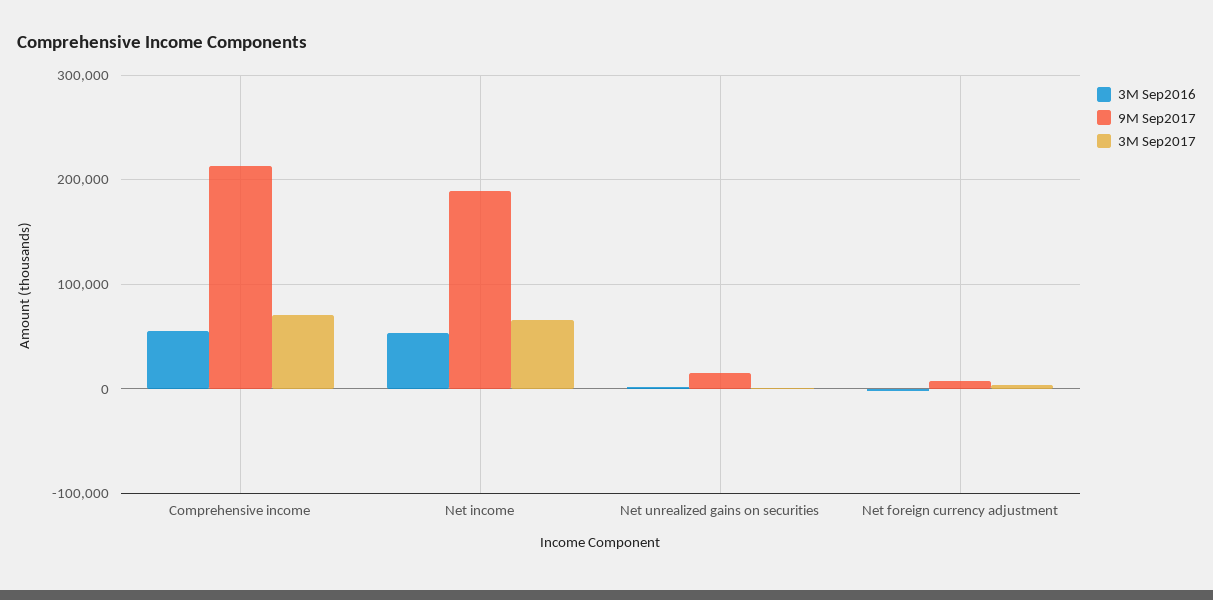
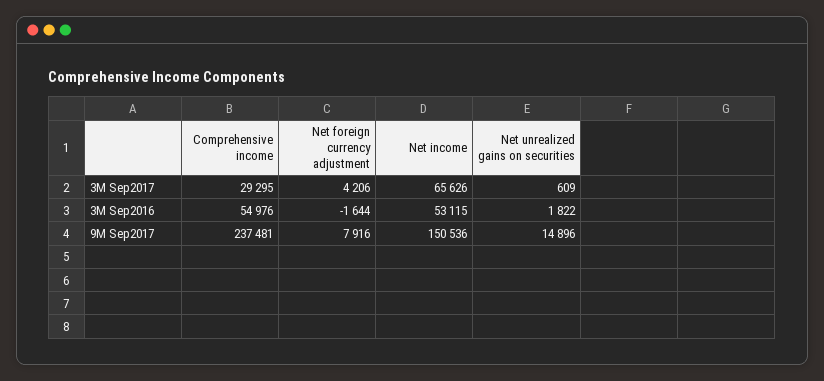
9M Sep2017, Comprehensive income: 210000 -> 237481
3M Sep2017, Comprehensive income: 70000 -> 29295
9M Sep2017, Net income: 190000 -> 150536

